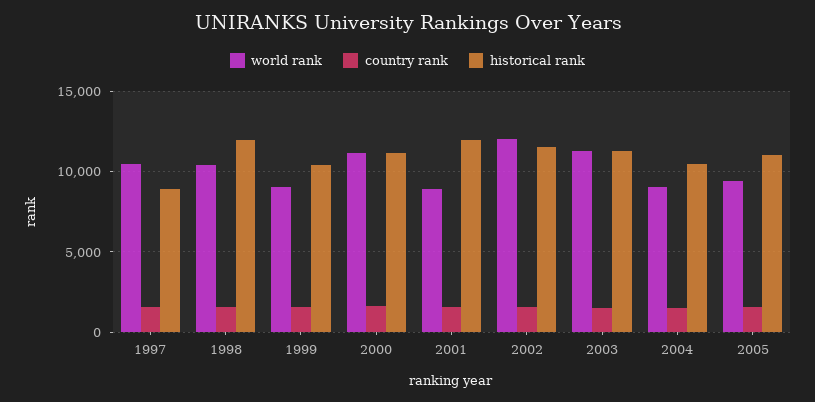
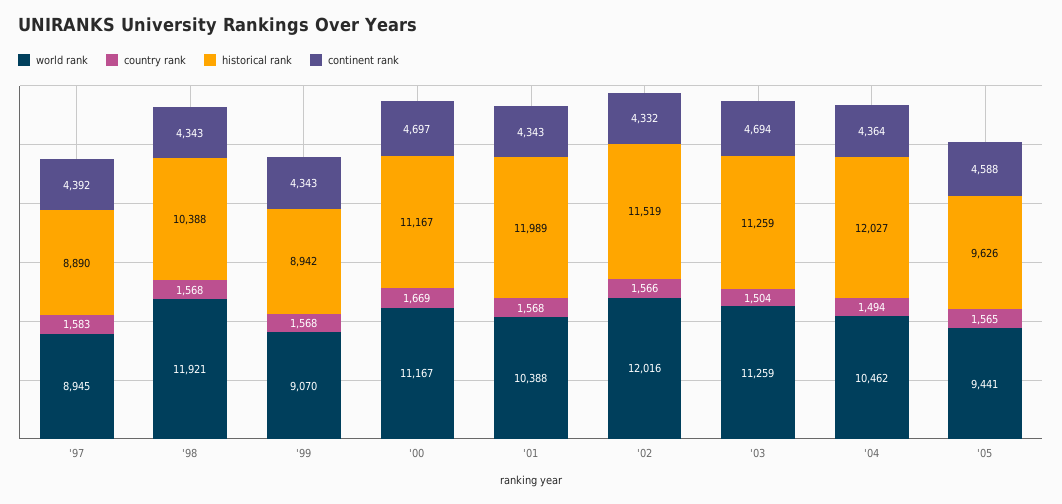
world rank, 1997: 10500 -> 8945
world rank, 1998: 10500 -> 11921
historical rank, 1998: 12000 -> 10388
historical rank, 1999: 10500 -> 8942
world rank, 2001: 9000 -> 10388
world rank, 2004: 9000 -> 10462
historical rank, 2004: 10500 -> 12027
historical rank, 2005: 11000 -> 9626
continent rank, 1997: none -> 4392
continent rank, 1998: none -> 4343
continent rank, 1999: none -> 4343
continent rank, 2000: none -> 4697
continent rank, 2001: none -> 4343
continent rank, 2002: none -> 4332
continent rank, 2003: none -> 4694
continent rank, 2004: none -> 4364
continent rank, 2005: none -> 4588

